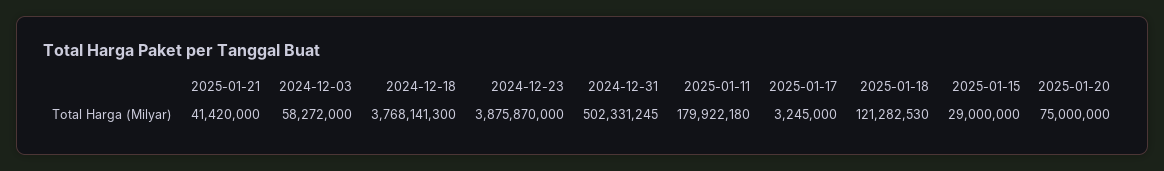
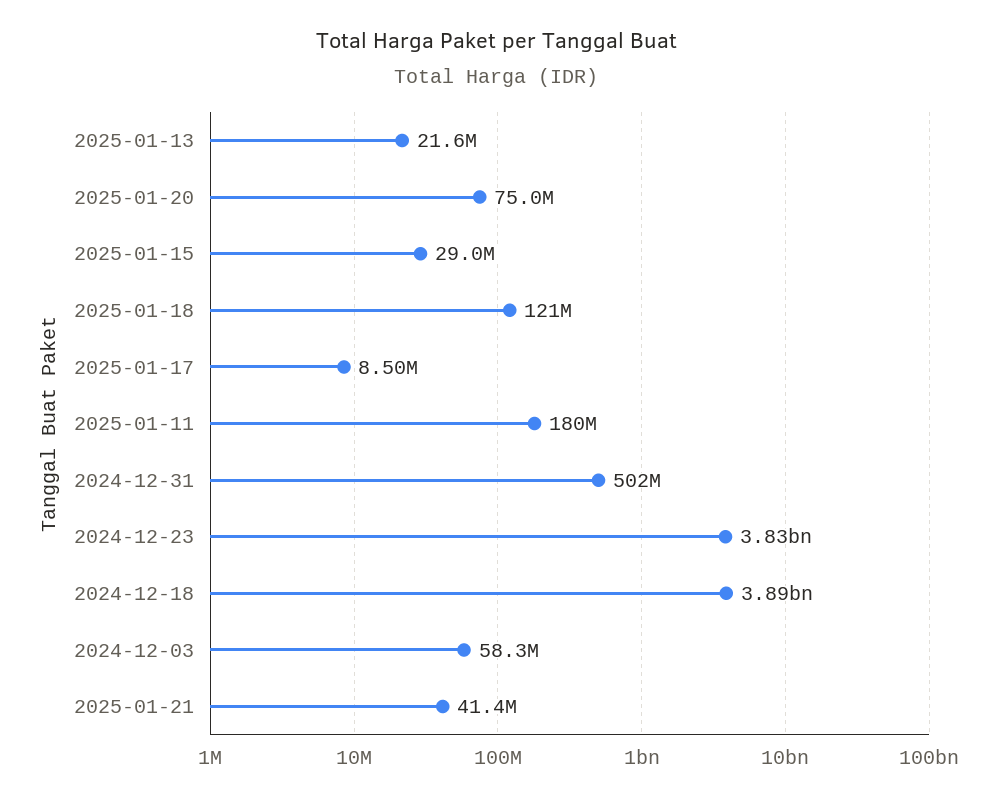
2024-12-18: 3768141300 -> 3890000000
2024-12-23: 3875870000 -> 3830000000
2025-01-17: 3245000 -> 8500000
2025-01-13: none -> 21600000

